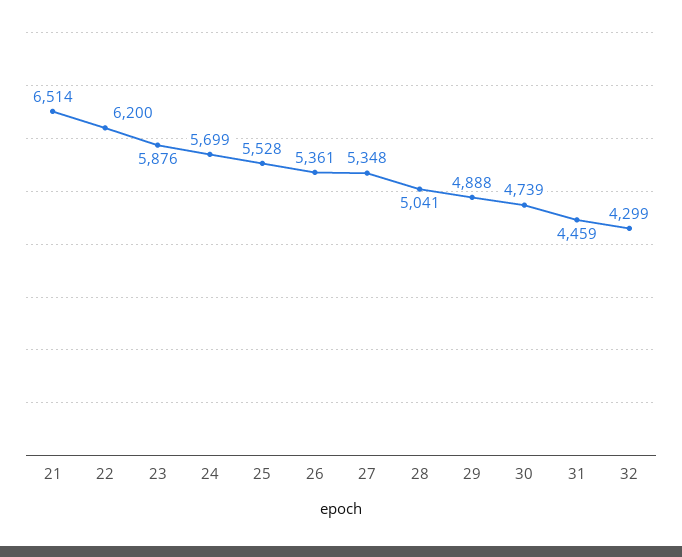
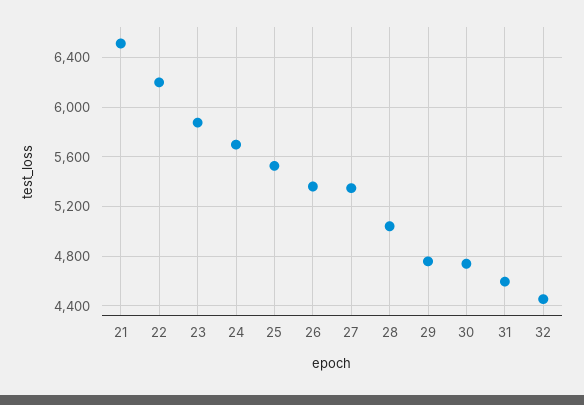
29: 4888 -> 4750
31: 4459 -> 4600
32: 4299 -> 4450

